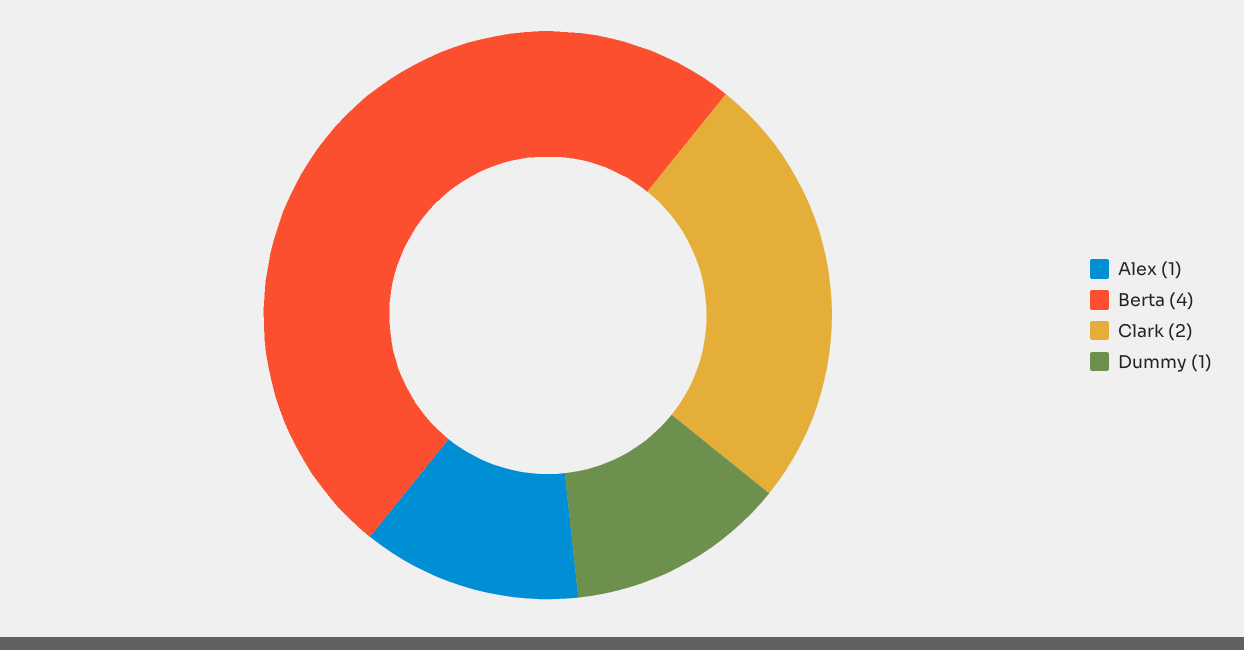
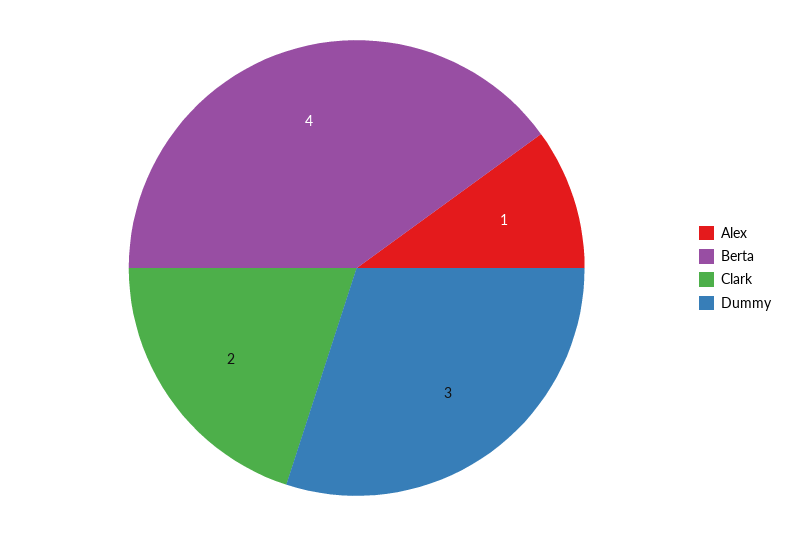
Dummy: 1 -> 3

